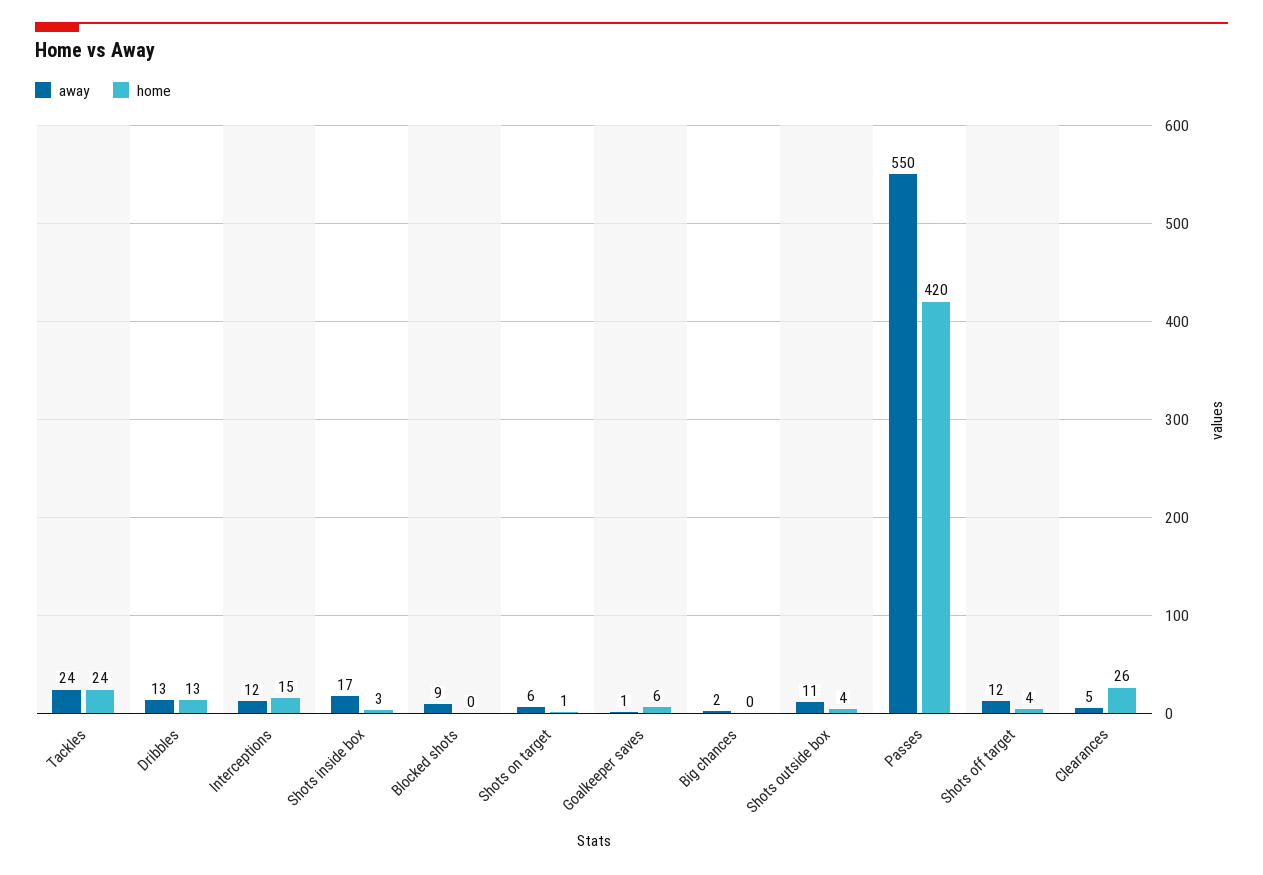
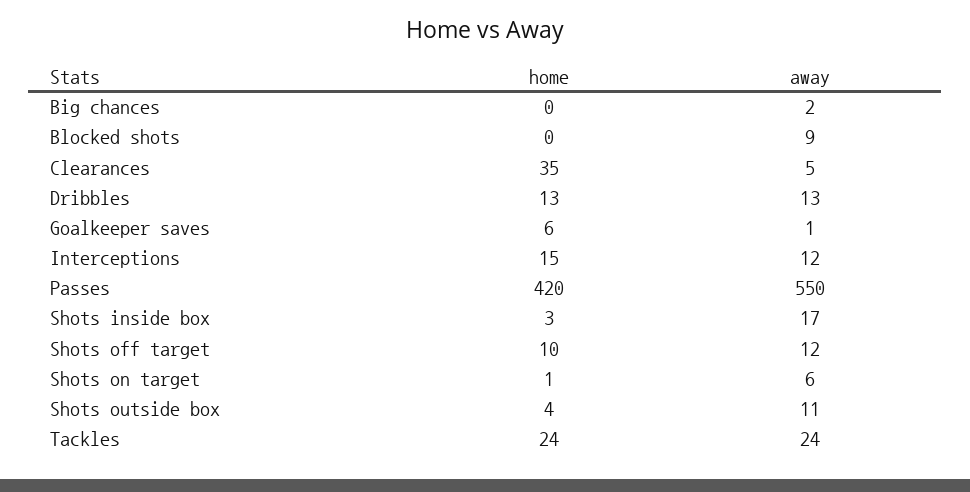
home, Shots off target: 4 -> 10
home, Clearances: 26 -> 35

